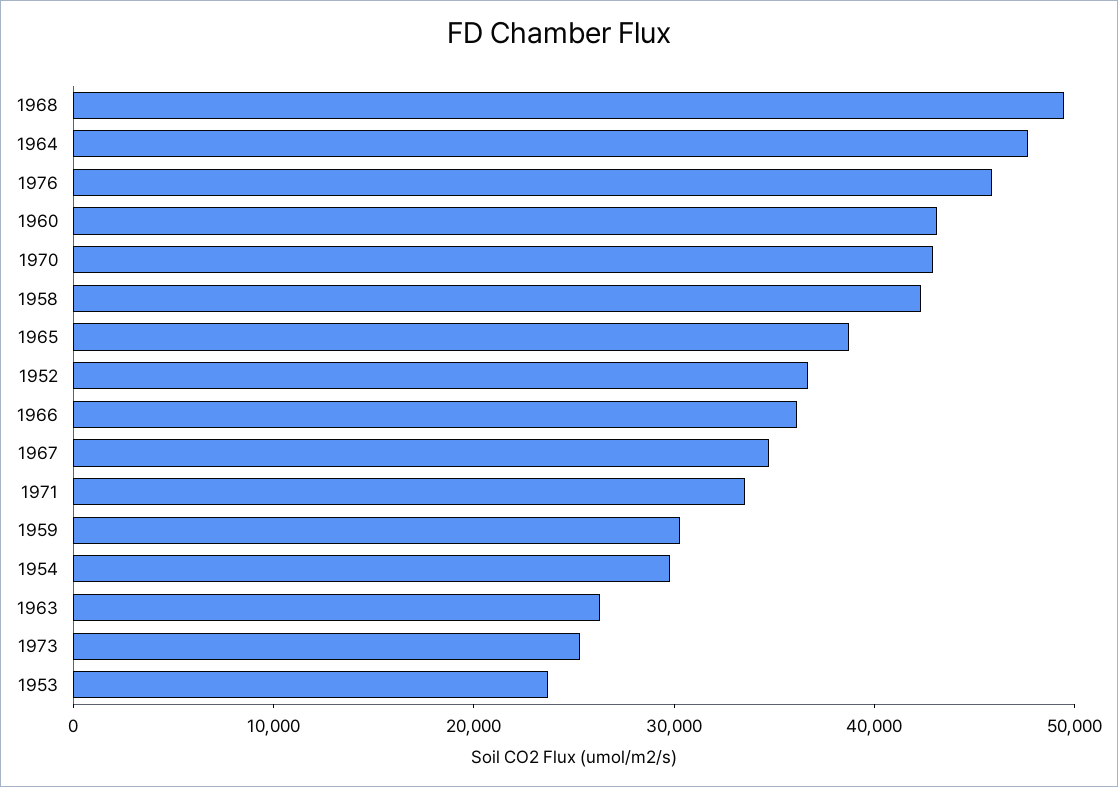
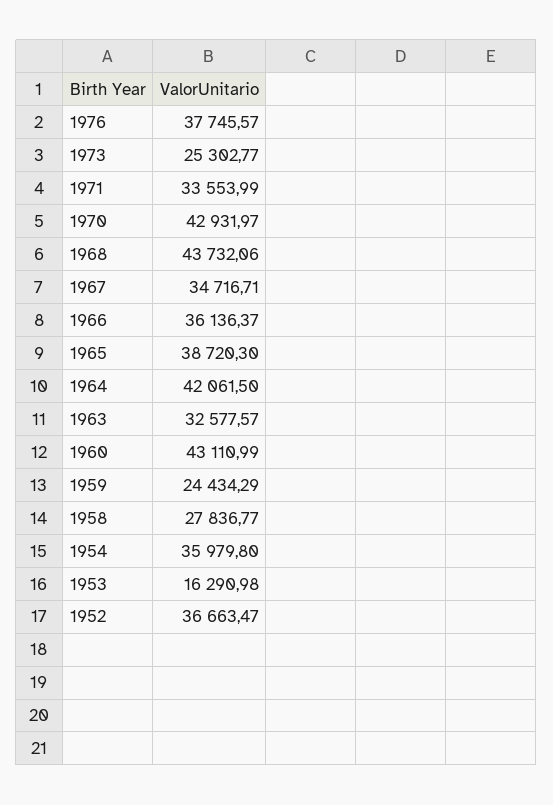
1968: 50000 -> 43732.06
1964: 48000 -> 42061.5
1976: 46000 -> 37745.57
1958: 42000 -> 27836.77
1959: 30000 -> 24434.29
1954: 30000 -> 35979.8
1963: 26000 -> 32577.57
1953: 24000 -> 16290.98

